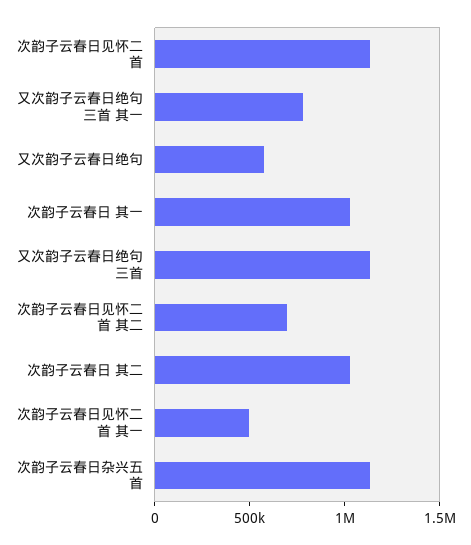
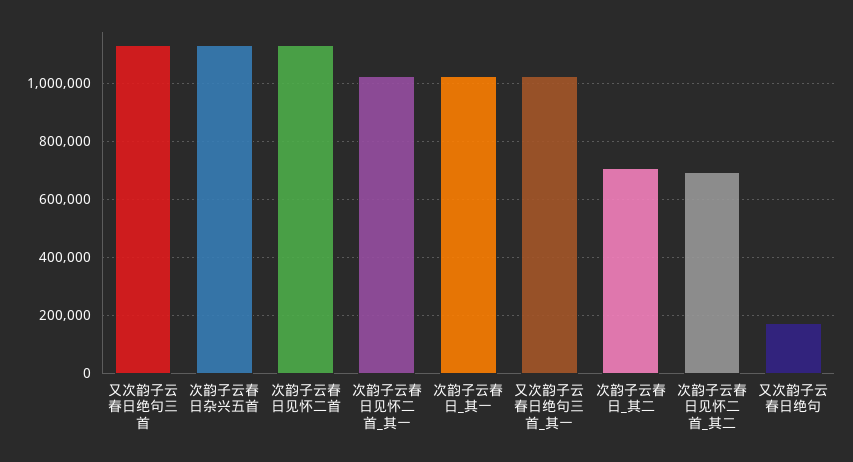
又次韵子云春日绝句三首 其一: 800000 -> 1025000
又次韵子云春日绝句: 600000 -> 175000
次韵子云春日 其二: 1000000 -> 700000
次韵子云春日见怀二首 其一: 500000 -> 1025000

